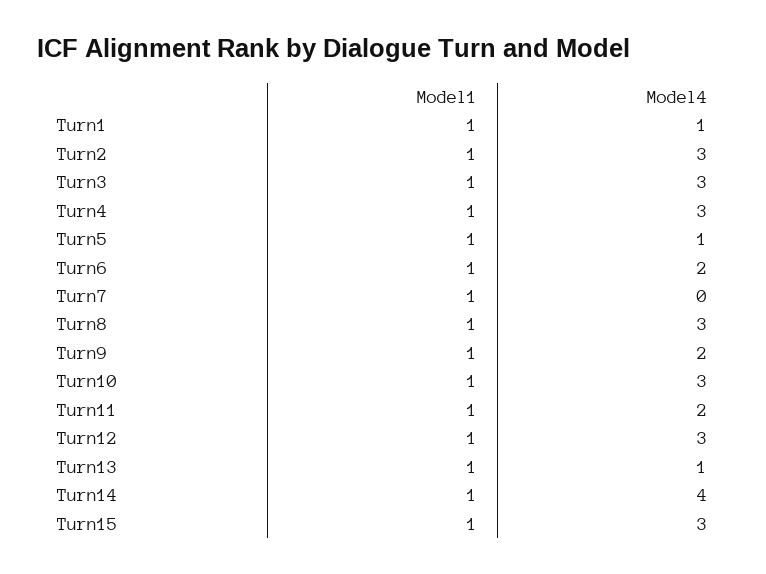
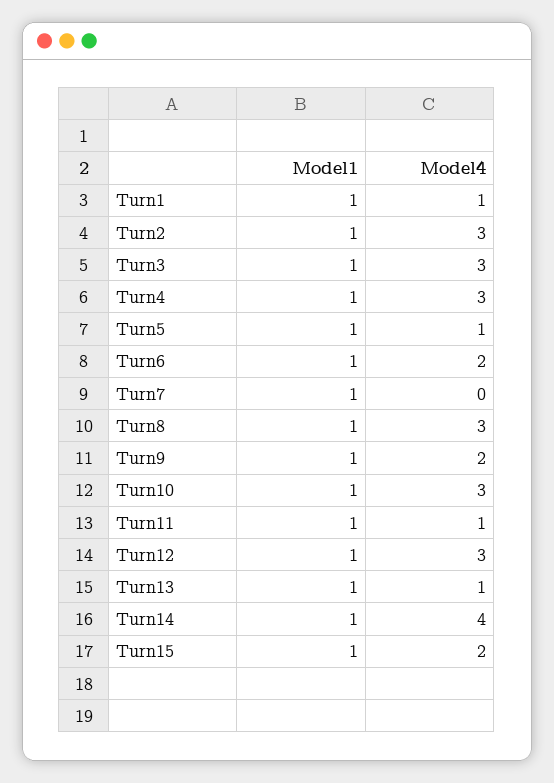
Model4, Turn11: 2 -> 1
Model4, Turn15: 3 -> 2

